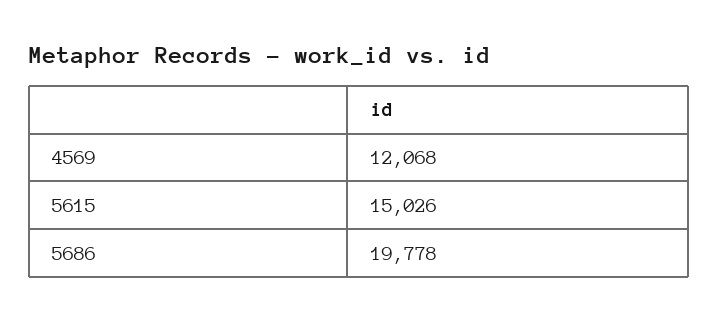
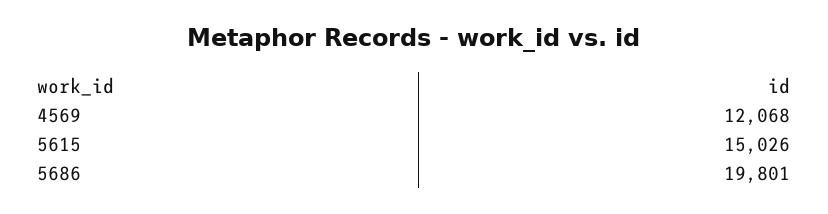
5686: 19778 -> 19801

